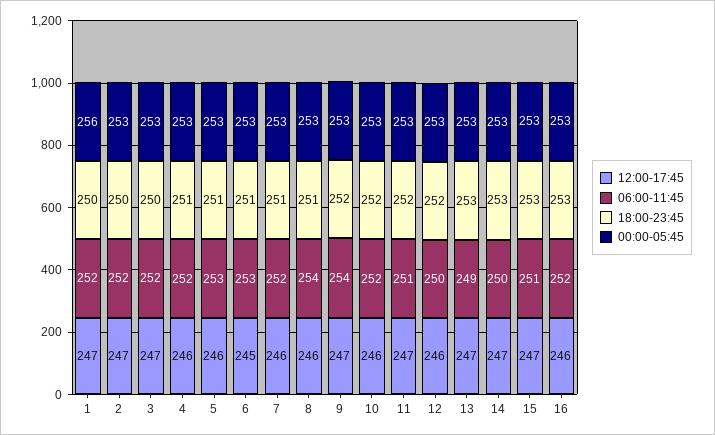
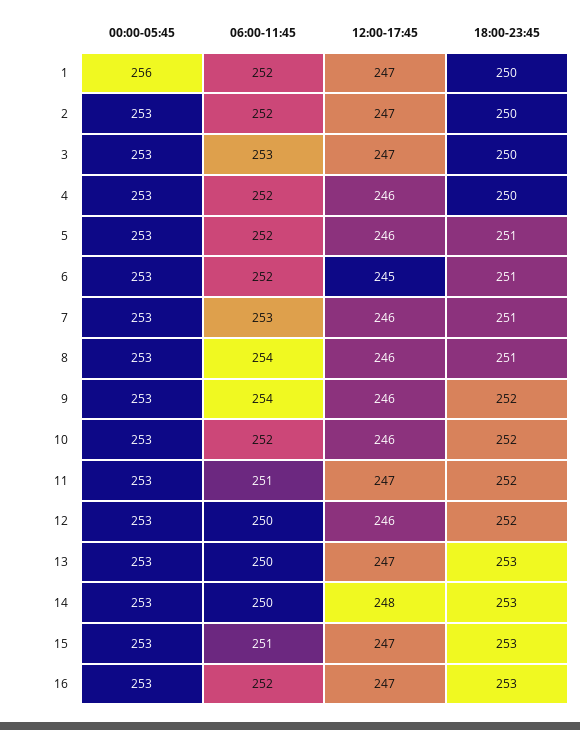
06:00-11:45, 3: 252 -> 253
18:00-23:45, 4: 251 -> 250
06:00-11:45, 5: 253 -> 252
06:00-11:45, 6: 253 -> 252
06:00-11:45, 7: 252 -> 253
12:00-17:45, 9: 247 -> 246
06:00-11:45, 13: 249 -> 250
12:00-17:45, 14: 247 -> 248
12:00-17:45, 16: 246 -> 247

